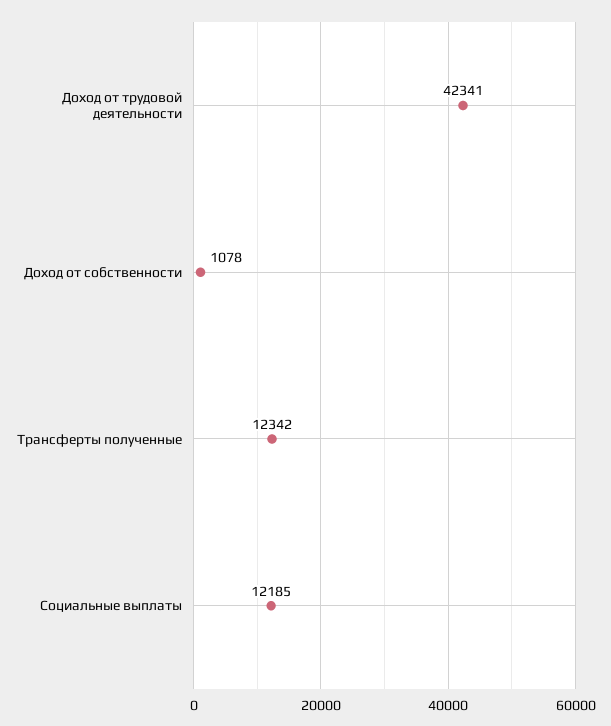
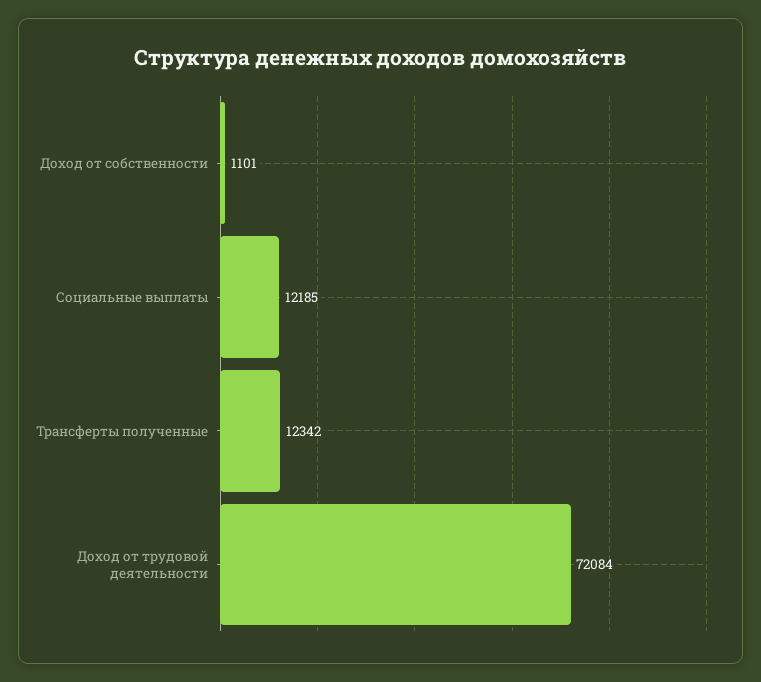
Доход от трудовой деятельности: 42341 -> 72084
Доход от собственности: 1078 -> 1101

